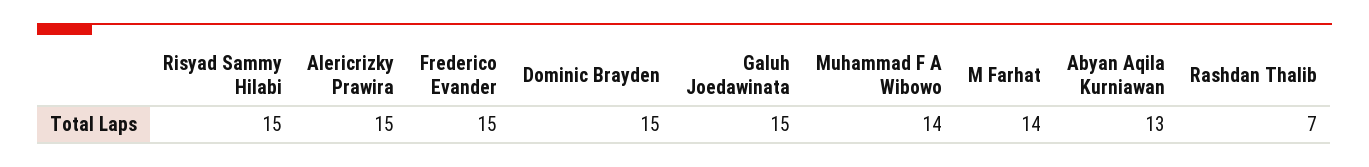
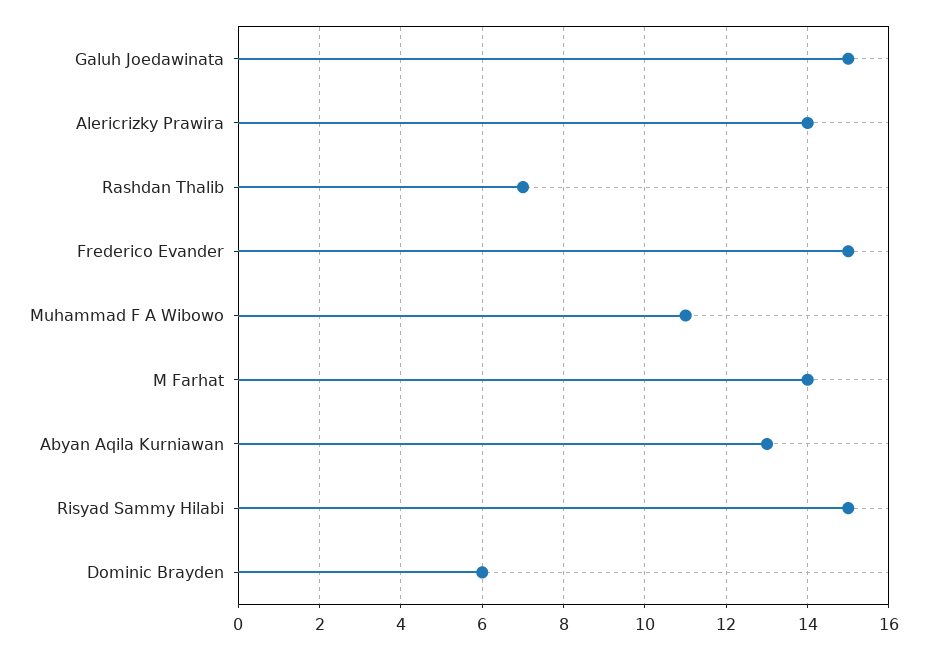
Alericrizky Prawira: 15 -> 14
Dominic Brayden: 15 -> 6
Muhammad F A Wibowo: 14 -> 11

